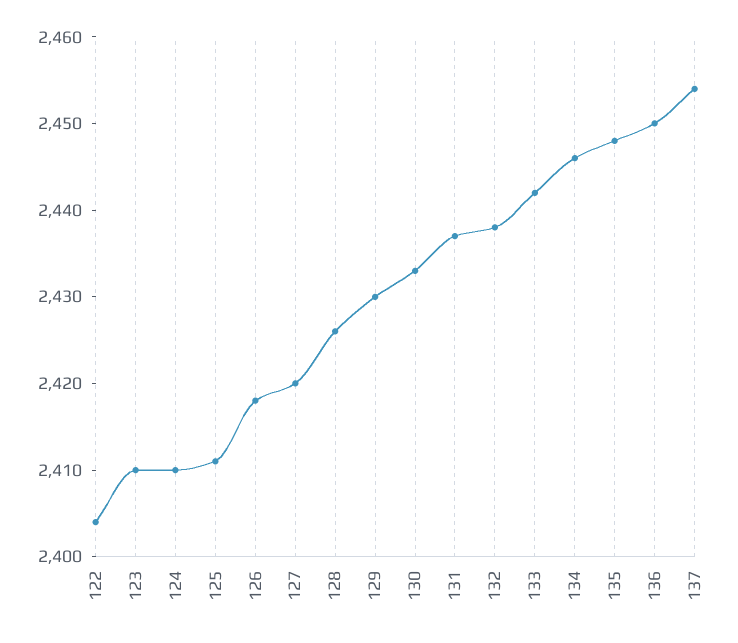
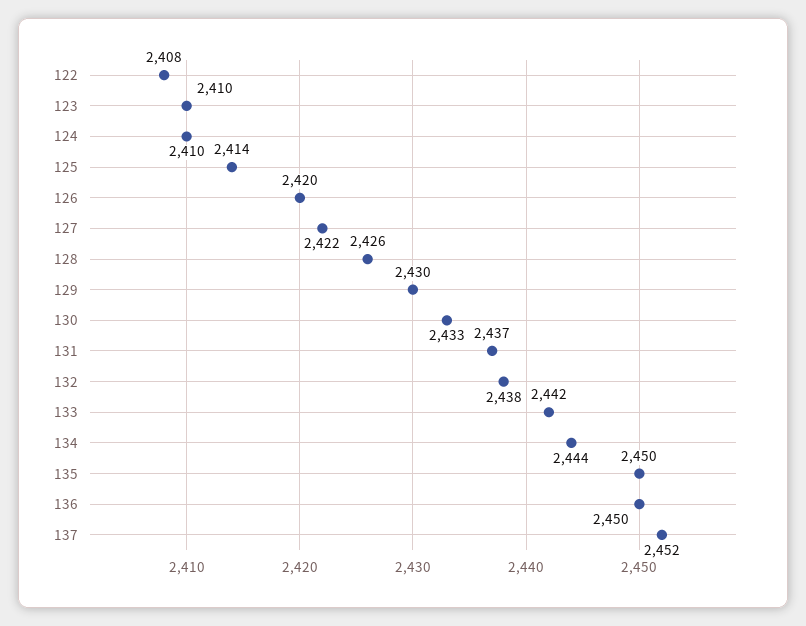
122: 2404 -> 2408
125: 2411 -> 2414
126: 2418 -> 2420
127: 2420 -> 2422
134: 2446 -> 2444
135: 2448 -> 2450
137: 2454 -> 2452

